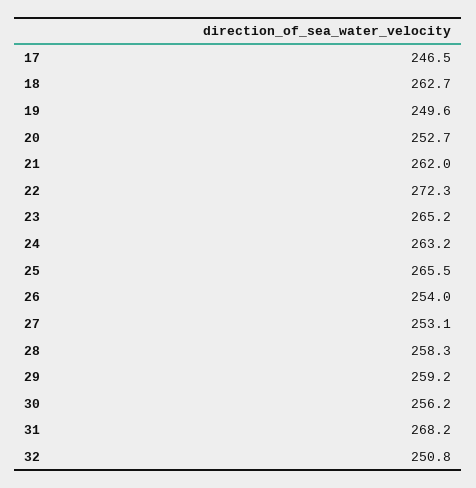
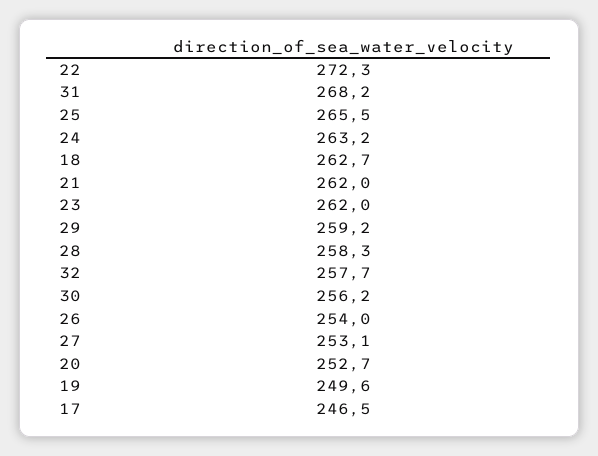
23: 265.2 -> 262
32: 250.8 -> 257.7

